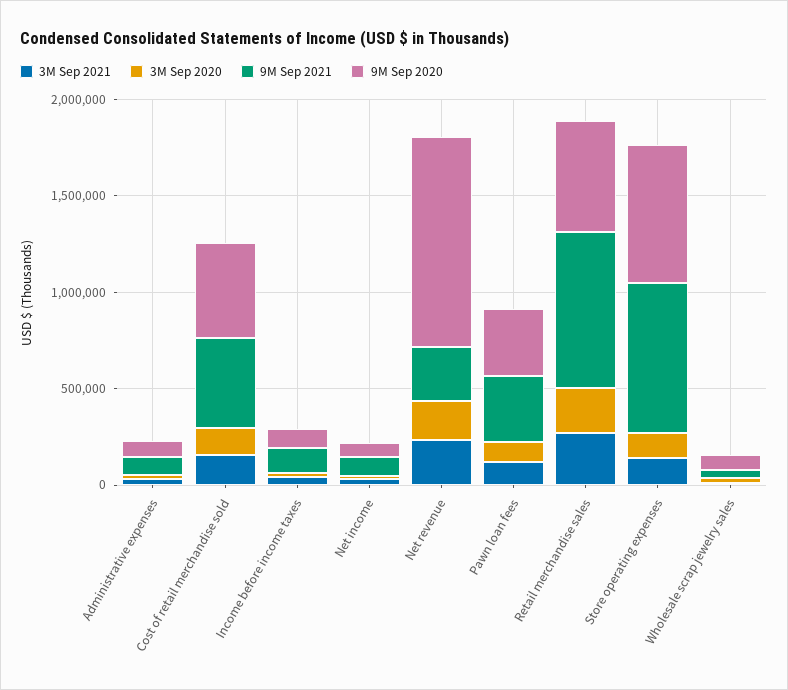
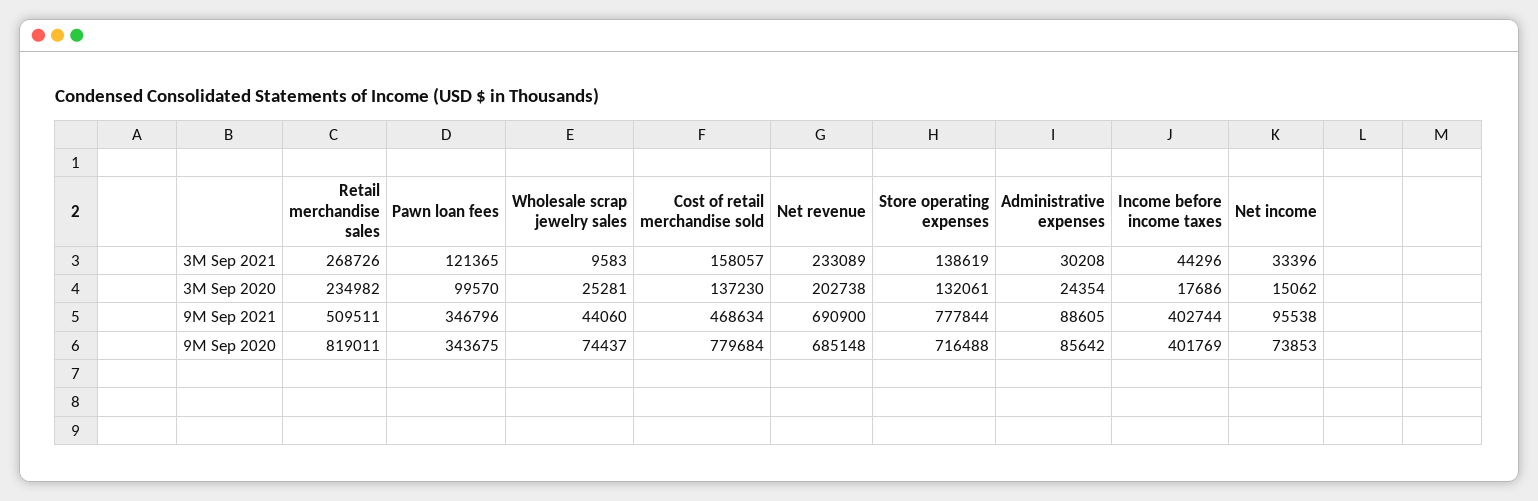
9M Sep 2020, Cost of retail merchandise sold: 500000 -> 779684
9M Sep 2021, Income before income taxes: 100000 -> 402744
9M Sep 2020, Income before income taxes: 100000 -> 401769
9M Sep 2021, Net revenue: 300000 -> 690900
9M Sep 2020, Net revenue: 1100000 -> 685148
9M Sep 2021, Retail merchandise sales: 800000 -> 509511
9M Sep 2020, Retail merchandise sales: 600000 -> 819011

